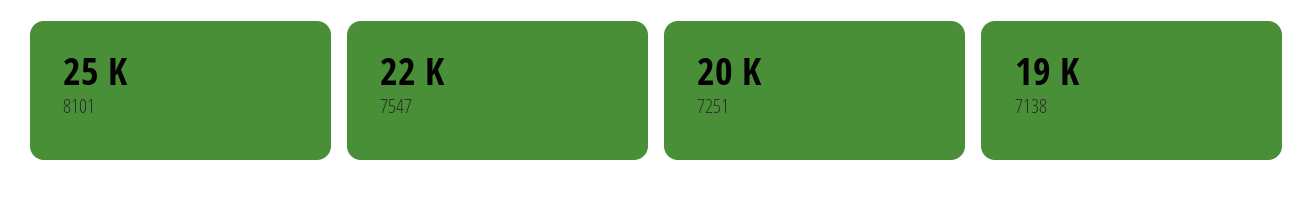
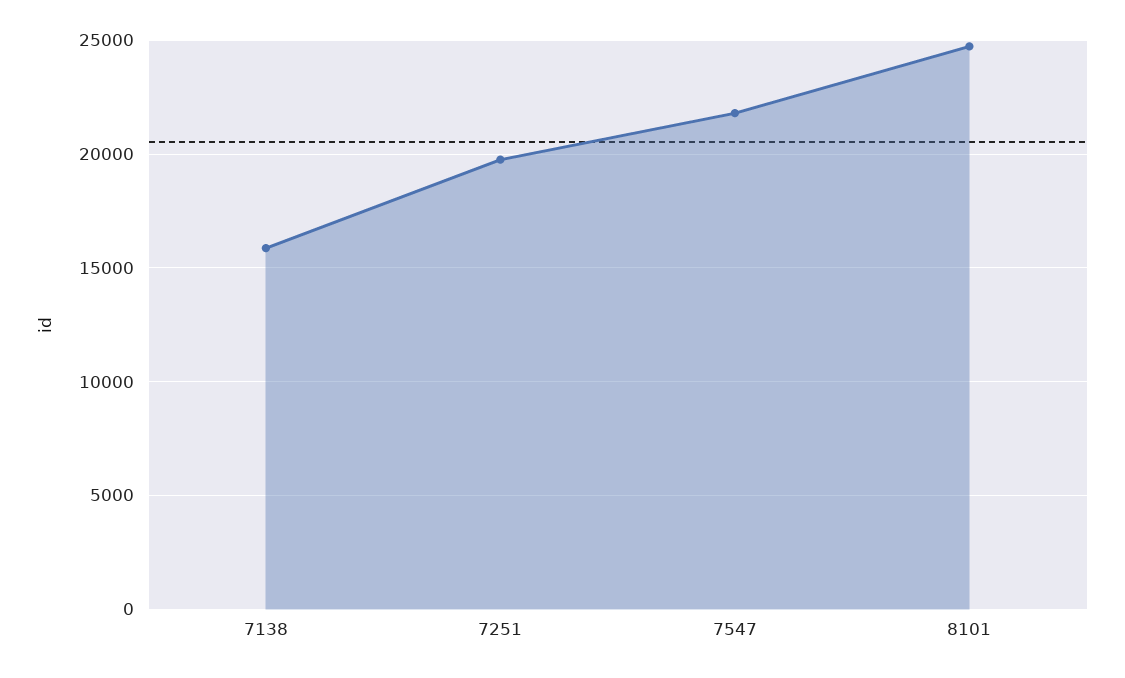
7138: 19000 -> 16000

